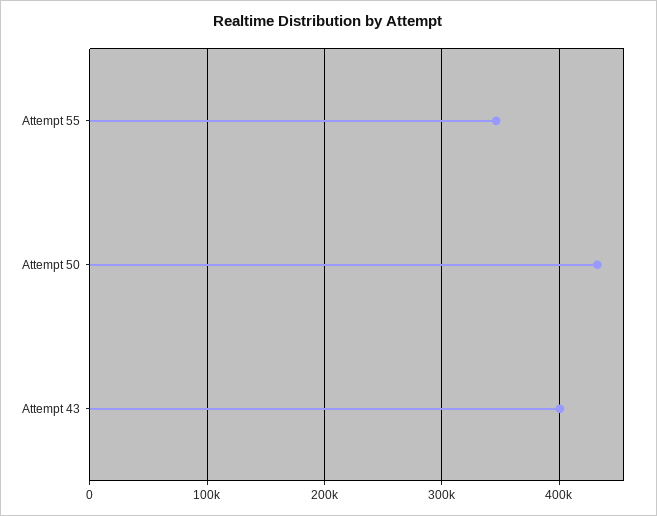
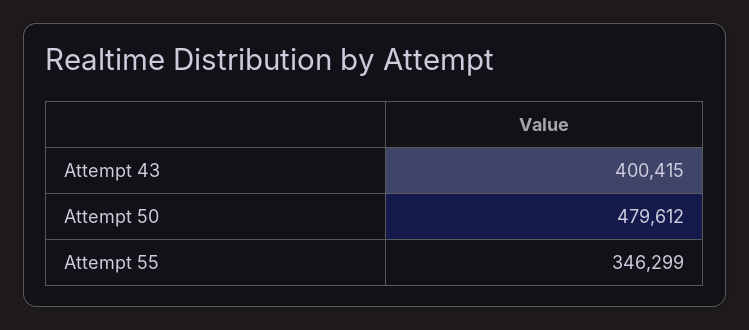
Attempt 50: 430000 -> 479612

